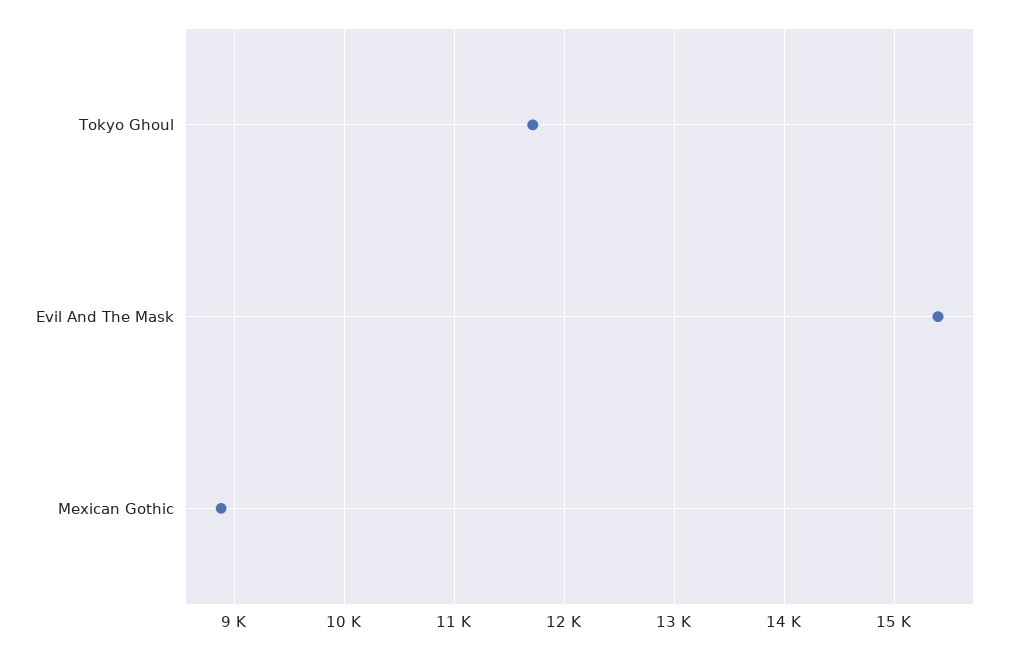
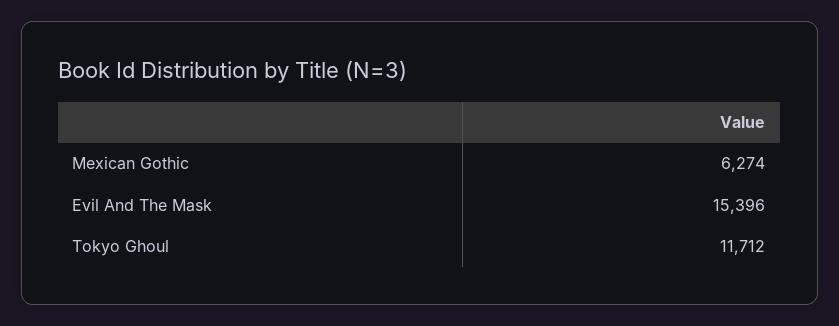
Mexican Gothic: 8900 -> 6274

